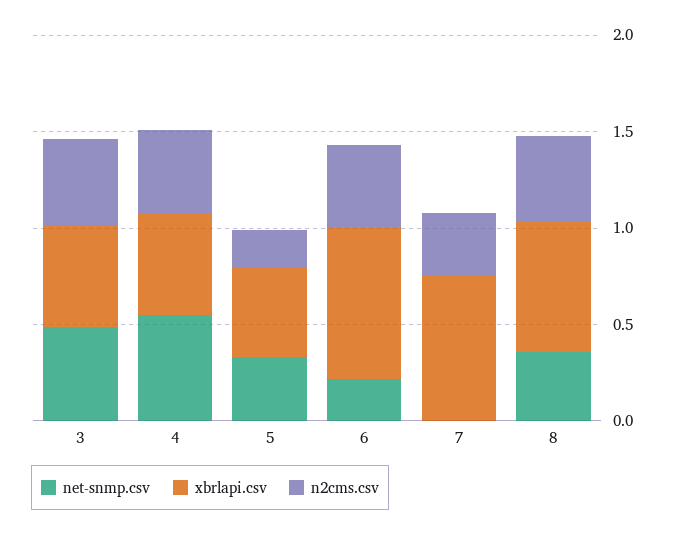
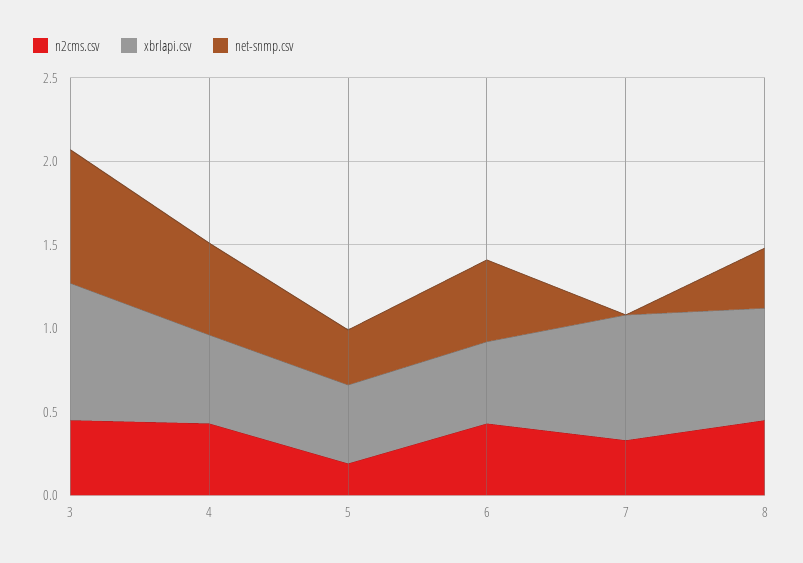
net-snmp.csv, 3: 0.5 -> 0.8
xbrlapi.csv, 3: 0.5 -> 0.8
net-snmp.csv, 6: 0.2 -> 0.5
xbrlapi.csv, 6: 0.8 -> 0.5

